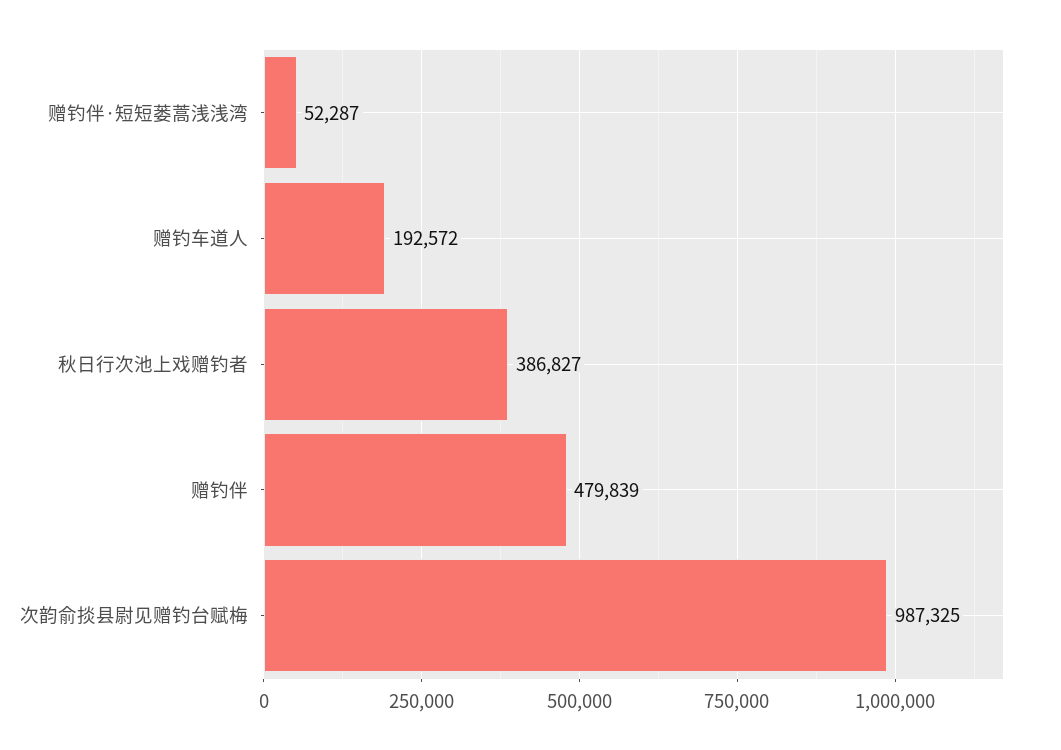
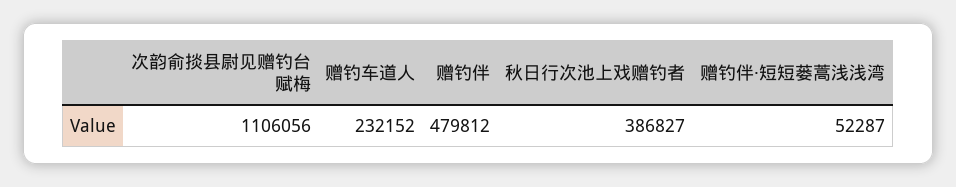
赠钓车道人: 192572 -> 232152
赠钓伴: 479839 -> 479812
次韵俞掞县尉见赠钓台赋梅: 987325 -> 1106056

